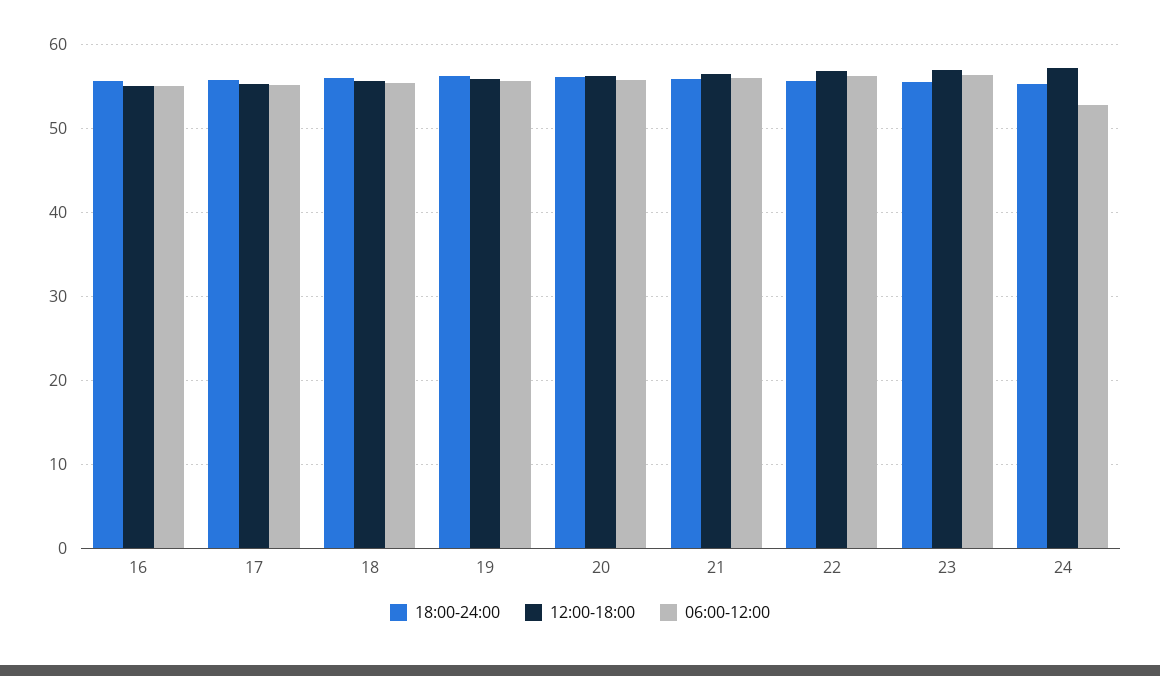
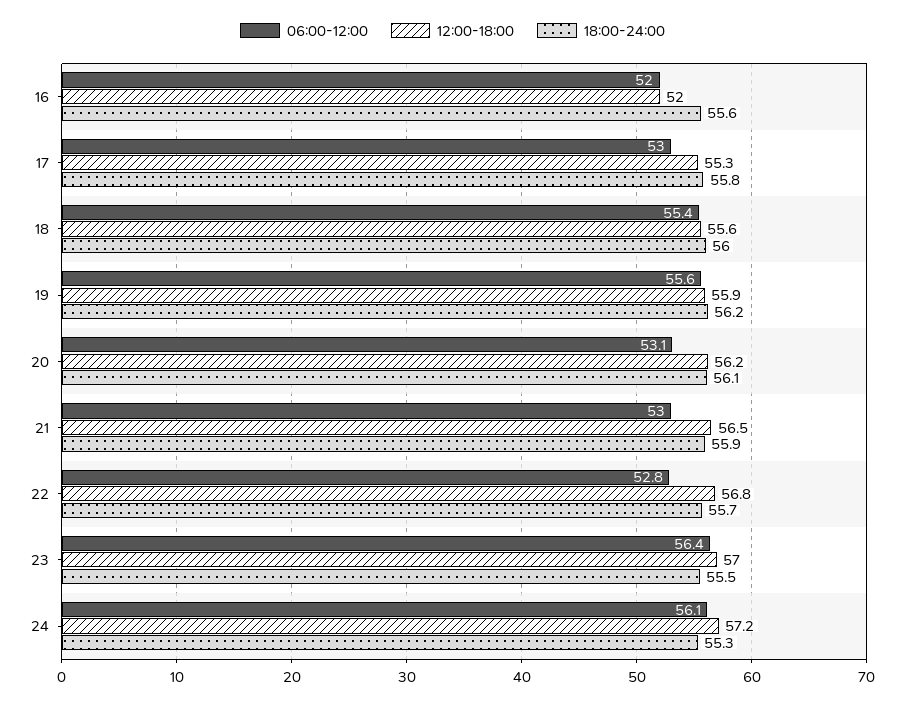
12:00-18:00, 16: 55 -> 52
06:00-12:00, 16: 55 -> 52
06:00-12:00, 17: 55 -> 53
06:00-12:00, 20: 56 -> 53.1
06:00-12:00, 21: 56 -> 53
06:00-12:00, 22: 56 -> 52.8
06:00-12:00, 24: 53 -> 56.1

